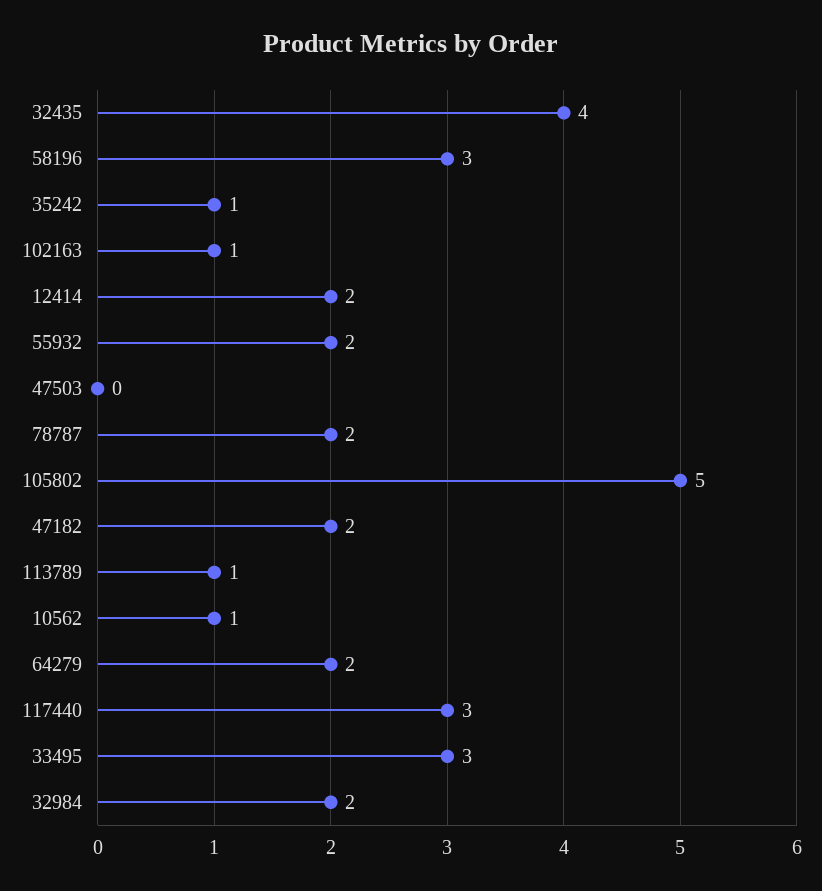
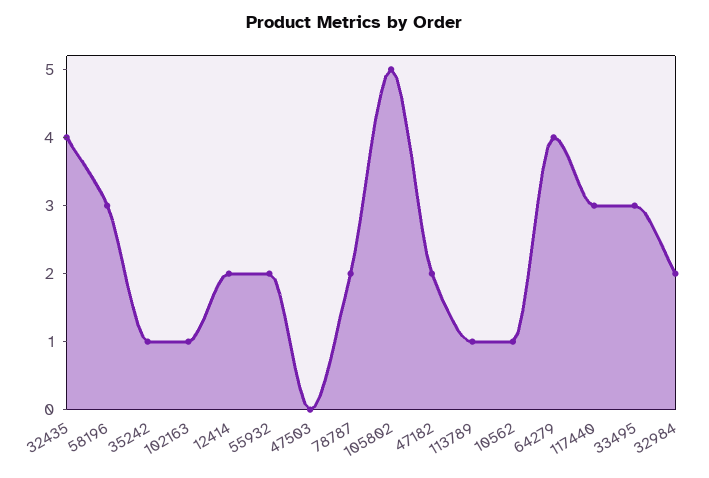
64279: 2 -> 4

